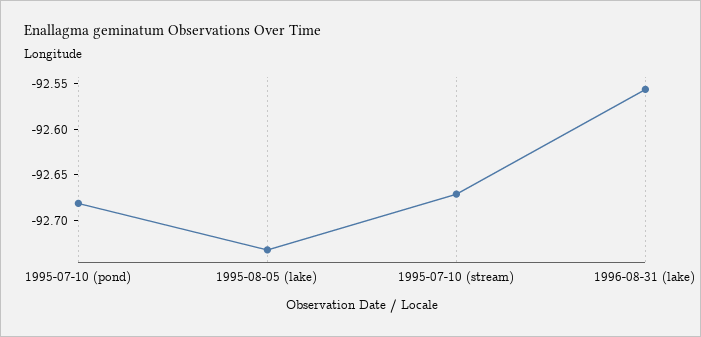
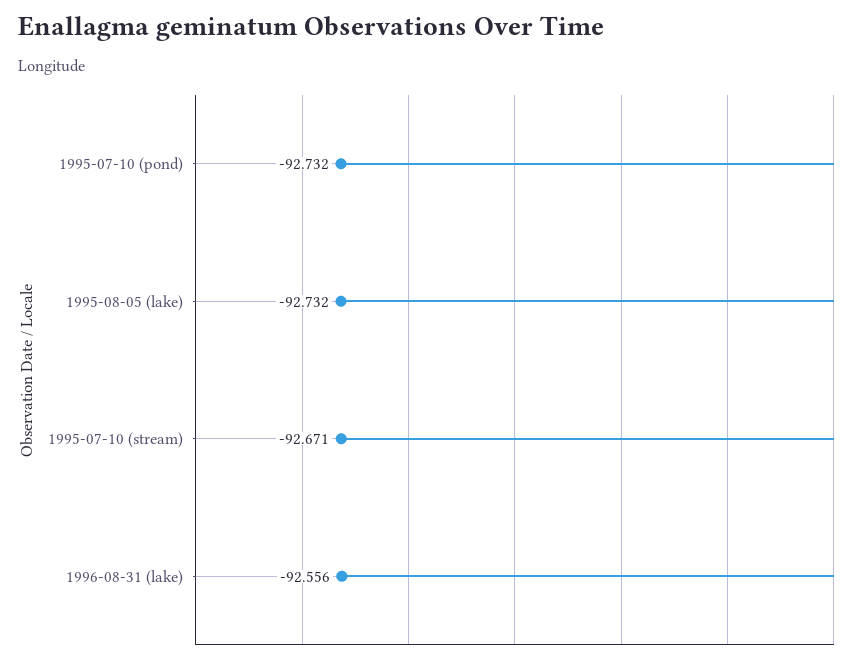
1995-07-10 (pond): -92.68 -> -92.732

